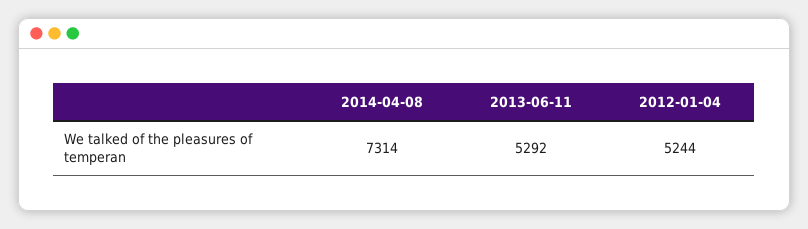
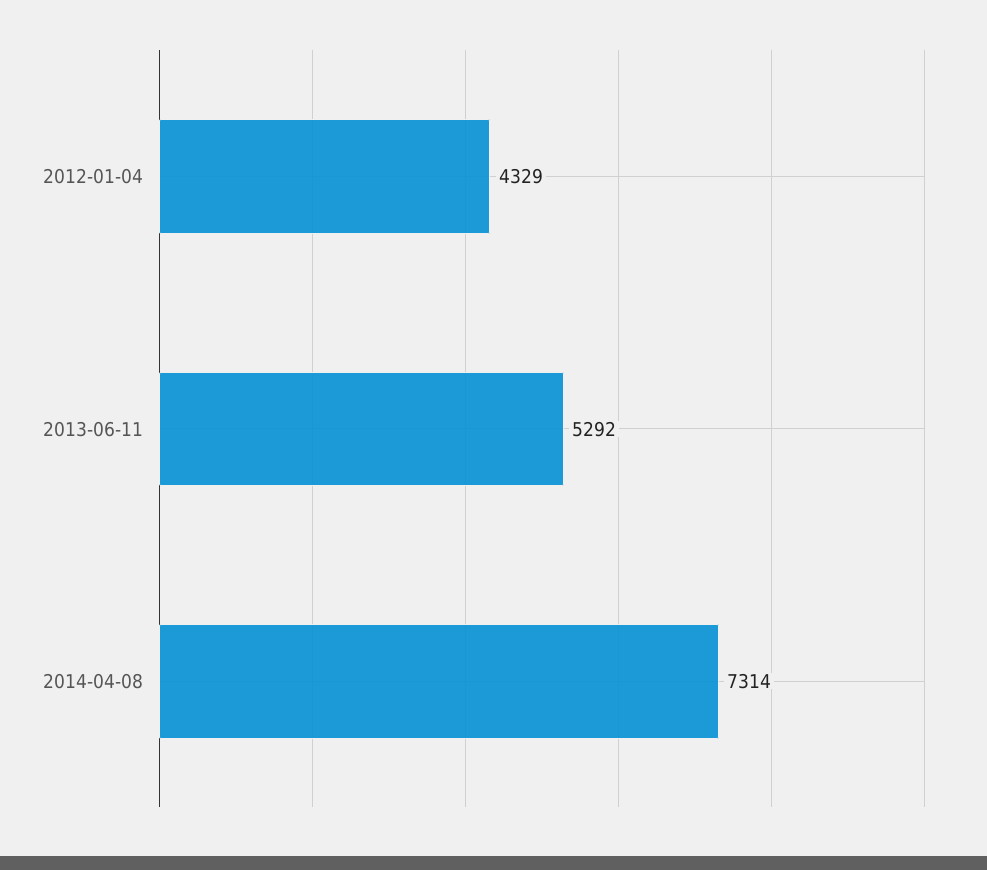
2012-01-04: 5244 -> 4329

